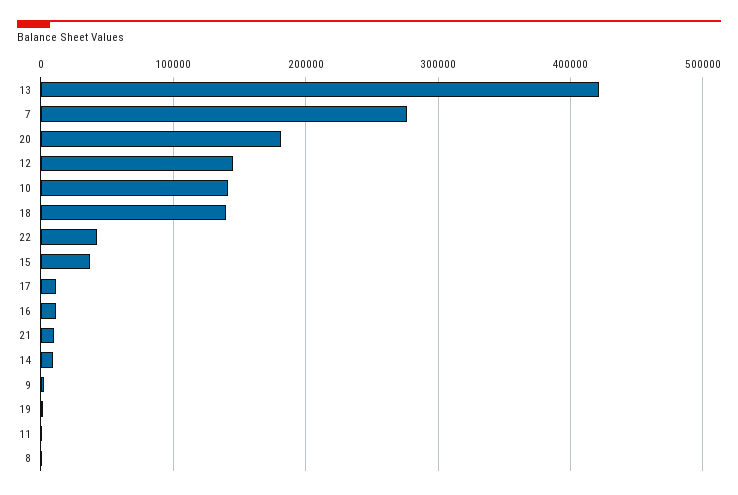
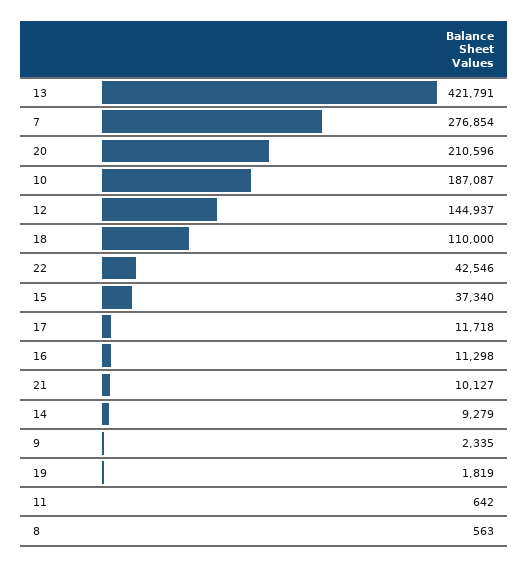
20: 180000 -> 210596
10: 140000 -> 187087
18: 140000 -> 110000

